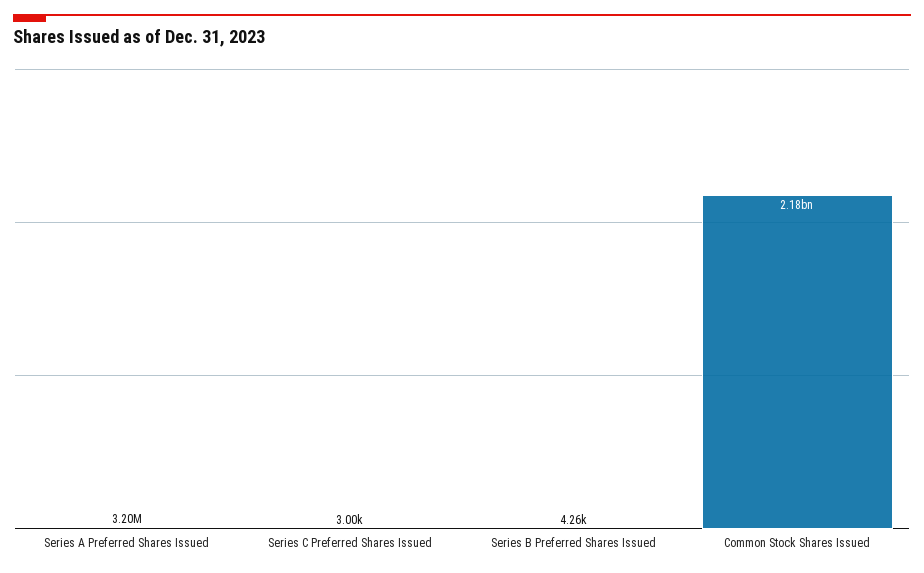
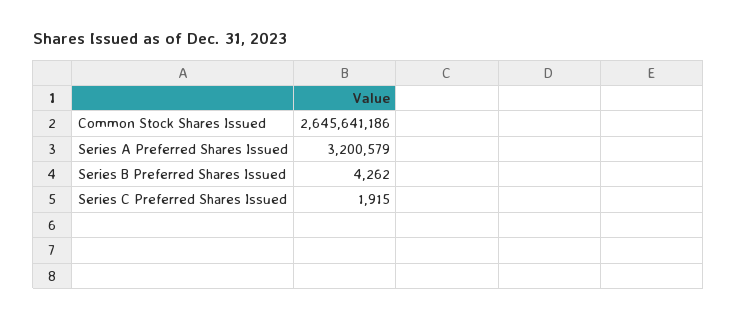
Series C Preferred Shares Issued: 3000 -> 1915
Common Stock Shares Issued: 2180000000 -> 2645641186

